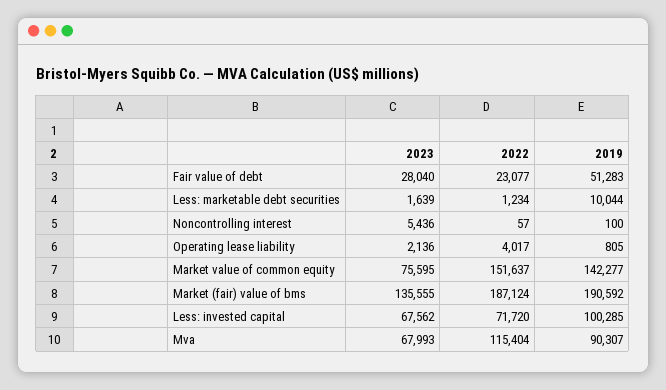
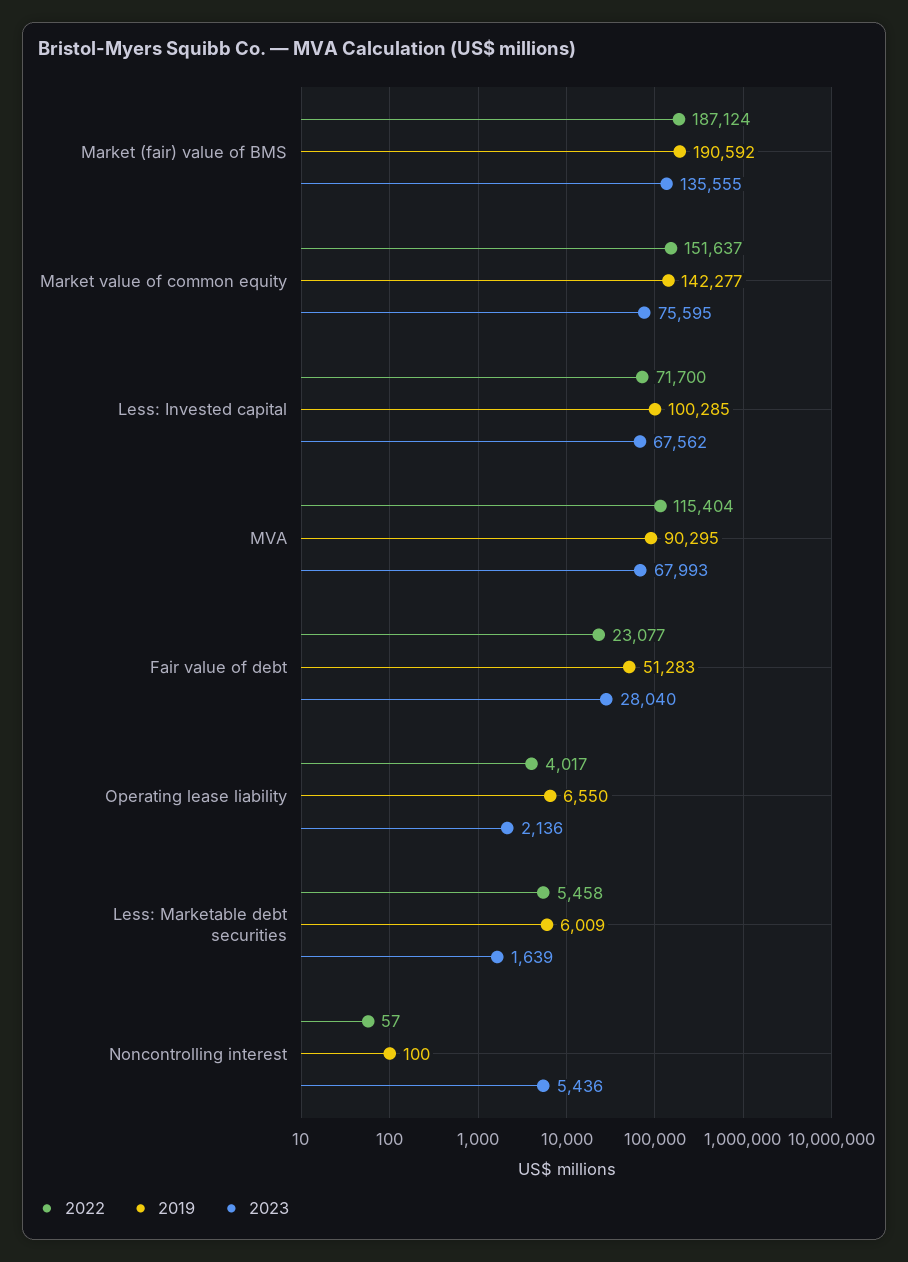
2022, Less: marketable debt securities: 1234 -> 5458
2019, Less: marketable debt securities: 10044 -> 6009
2019, Operating lease liability: 805 -> 6550
2022, Less: invested capital: 71720 -> 71700
2019, Mva: 90307 -> 90295

